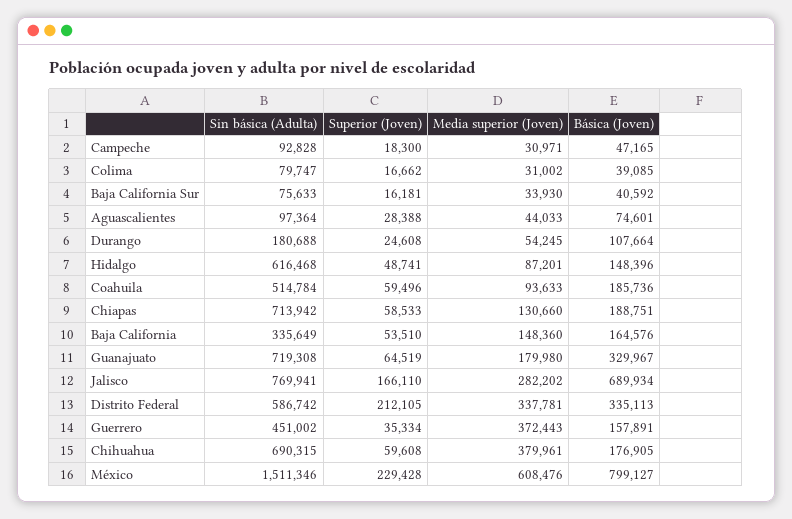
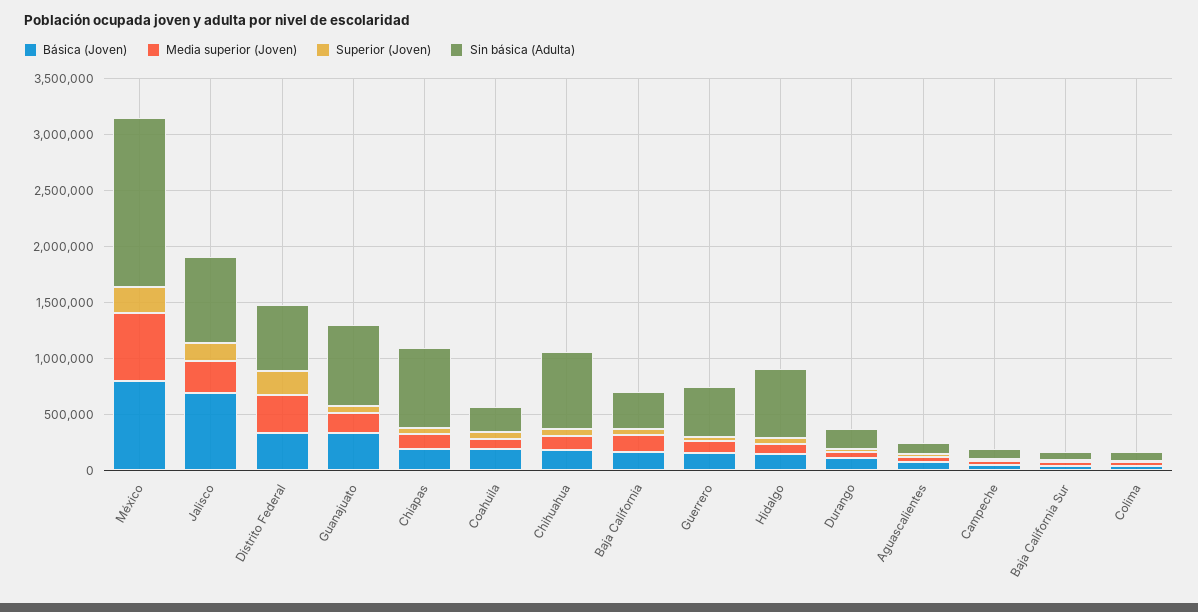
Sin básica (Adulta), Coahuila: 514784 -> 200000
Media superior (Joven), Guerrero: 372443 -> 100000
Media superior (Joven), Chihuahua: 379961 -> 100000

